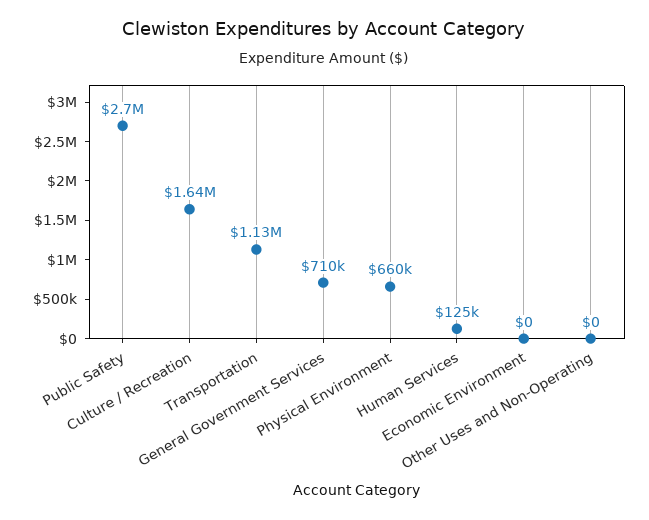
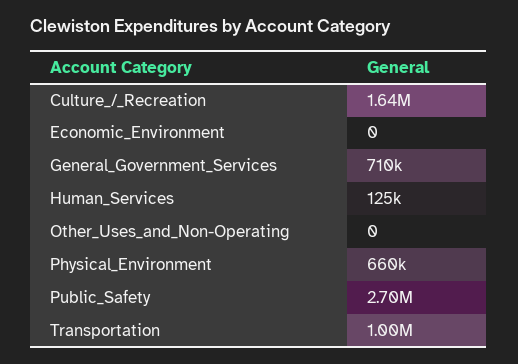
Transportation: 1130000 -> 1000000

